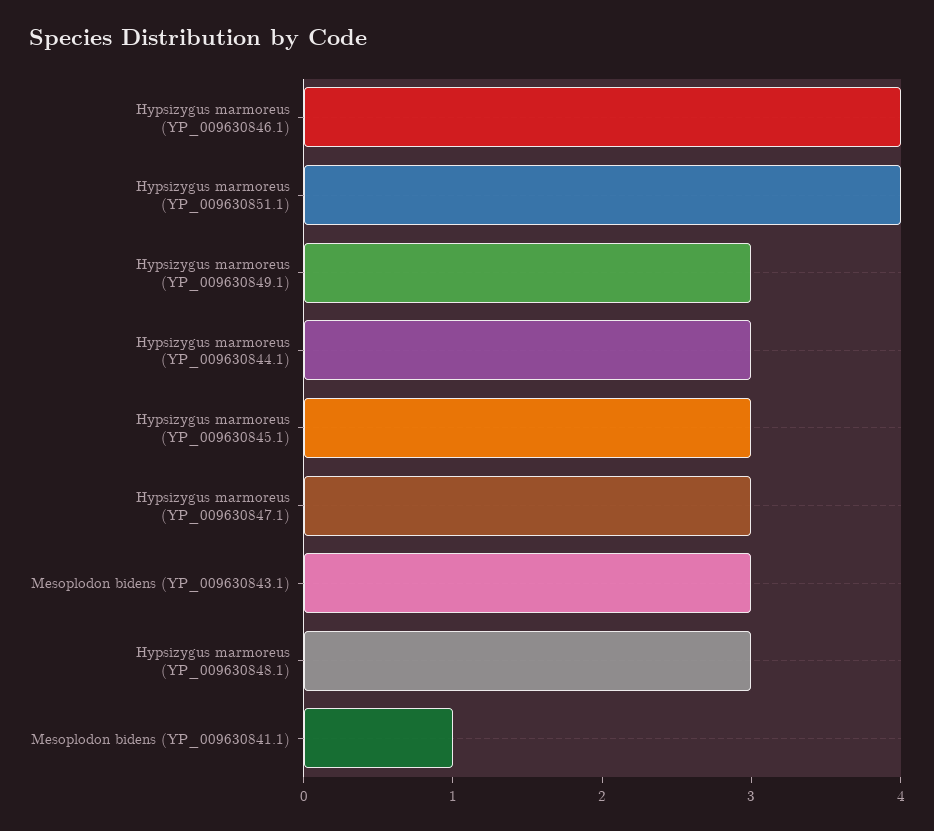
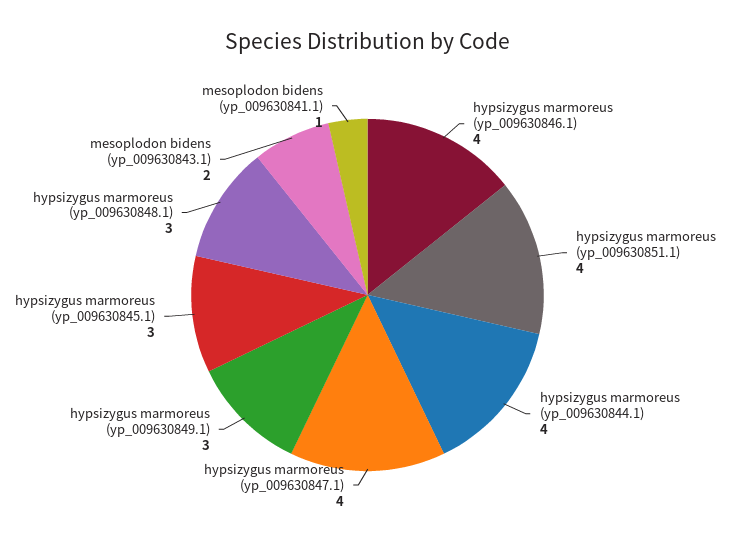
Hypsizygus marmoreus (YP_009630844.1): 3 -> 4
Hypsizygus marmoreus (YP_009630847.1): 3 -> 4
Mesoplodon bidens (YP_009630843.1): 3 -> 2

